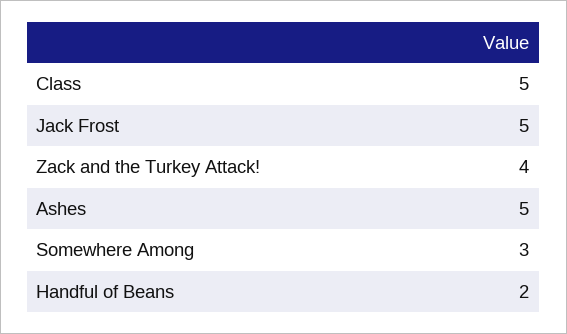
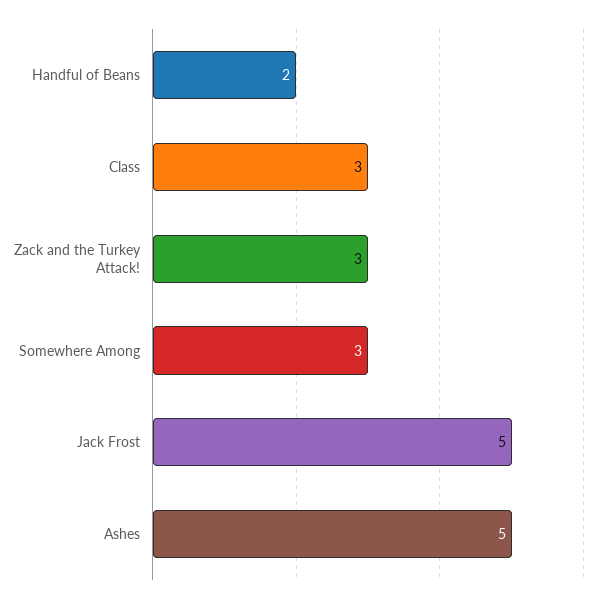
Class: 5 -> 3
Zack and the Turkey Attack!: 4 -> 3

